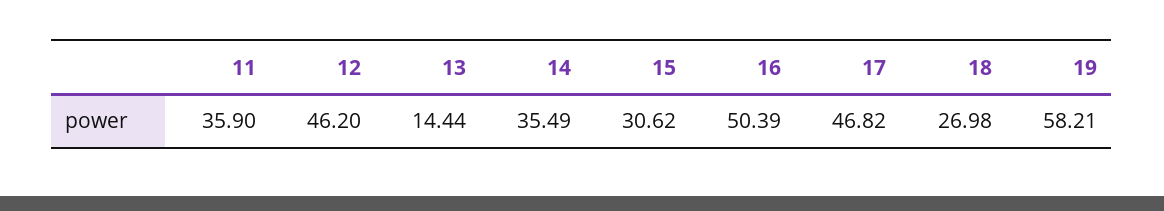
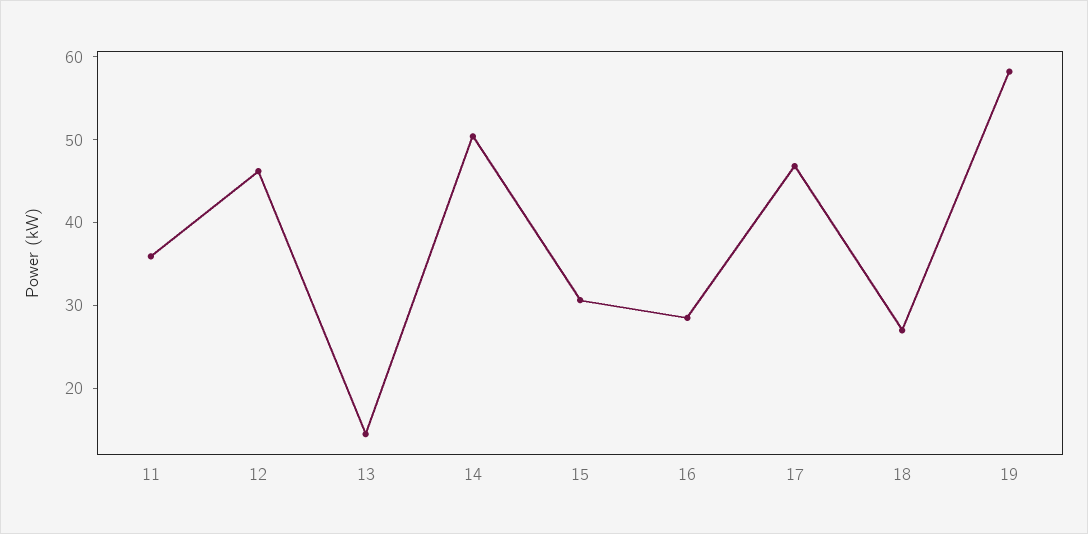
14: 35.49 -> 50
16: 50.39 -> 28

